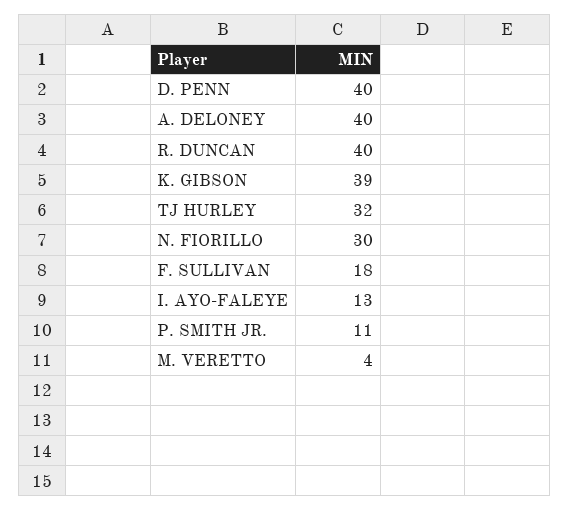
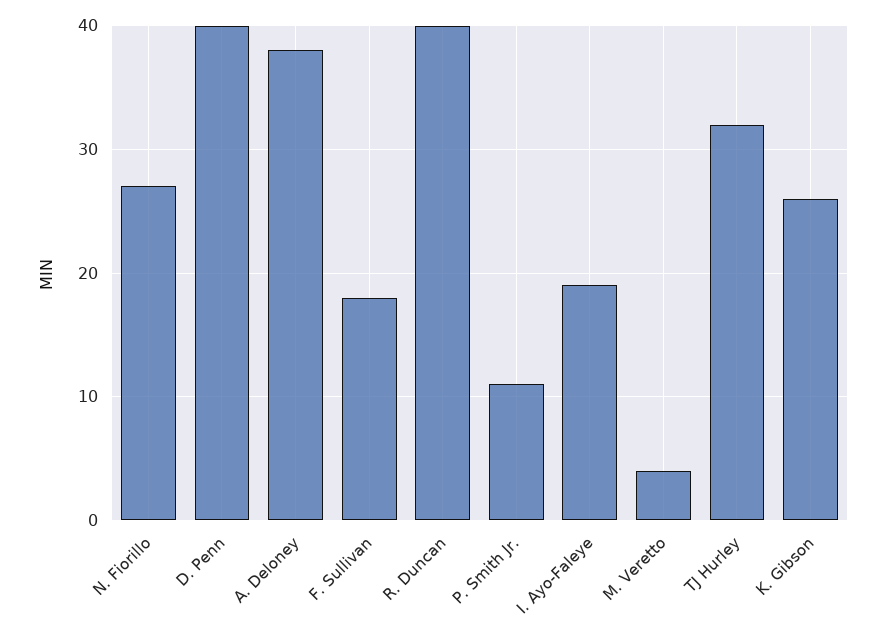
A. DELONEY: 40 -> 38
K. GIBSON: 39 -> 26
N. FIORILLO: 30 -> 27
I. AYO-FALEYE: 13 -> 19

